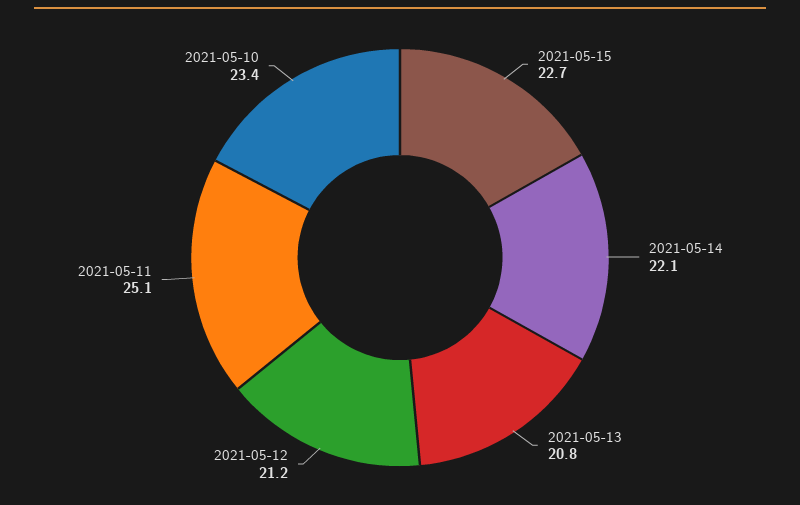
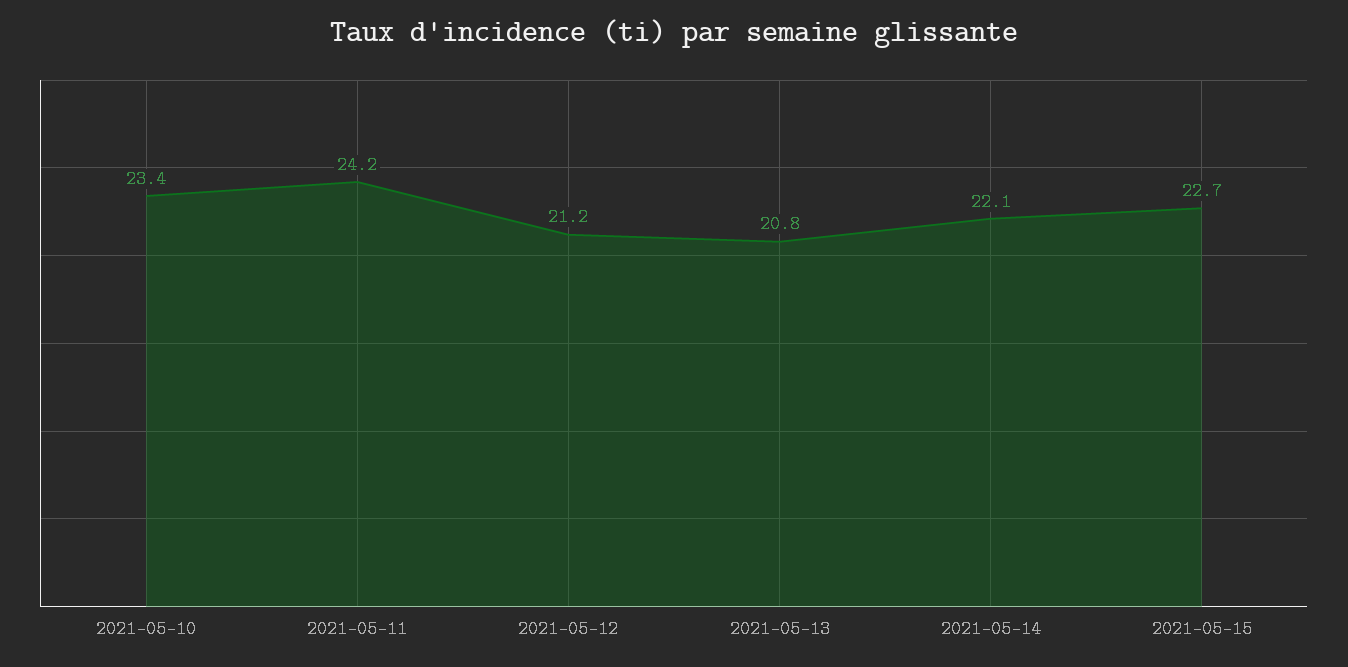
2021-05-11: 25.1 -> 24.2

